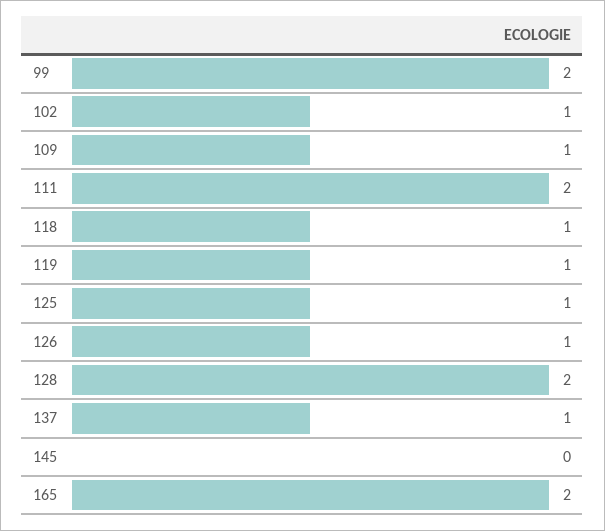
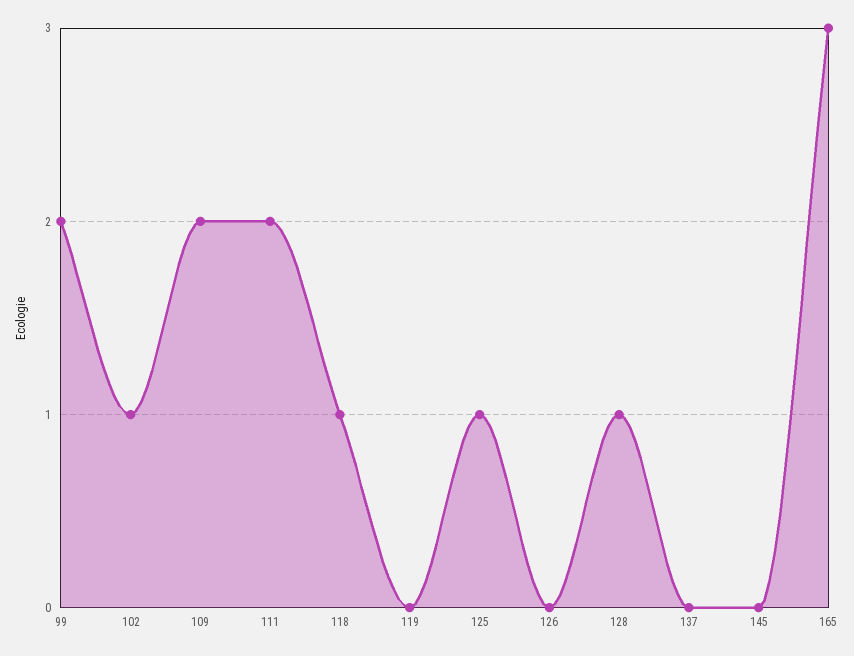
109: 1 -> 2
119: 1 -> 0
126: 1 -> 0
128: 2 -> 1
137: 1 -> 0
165: 2 -> 3

